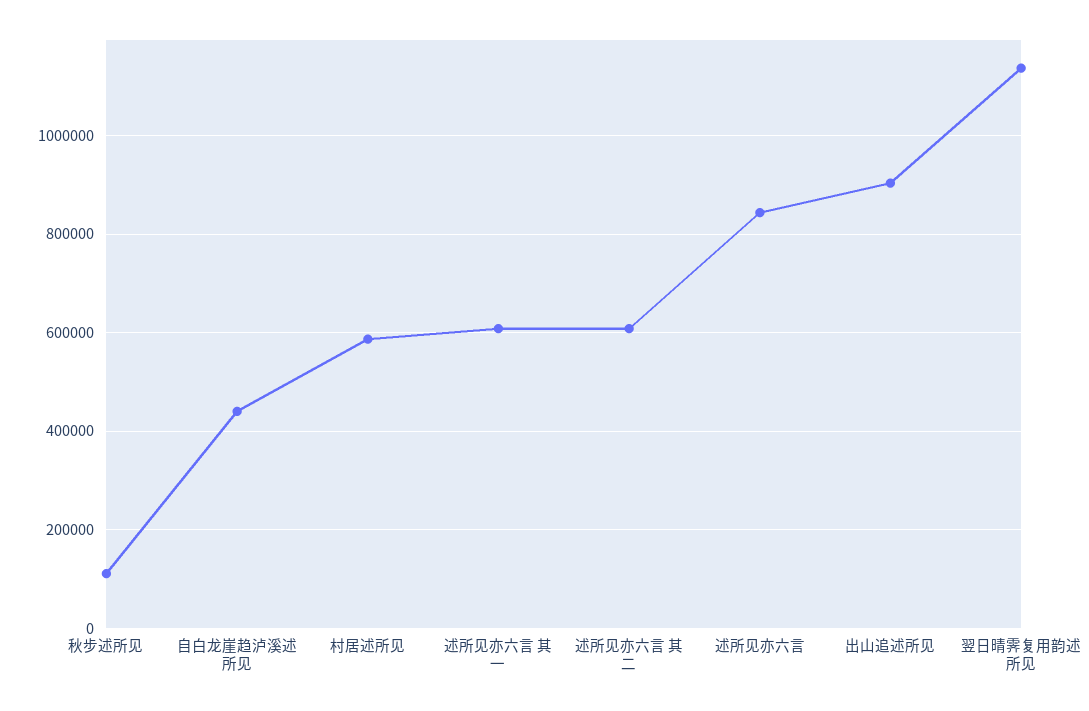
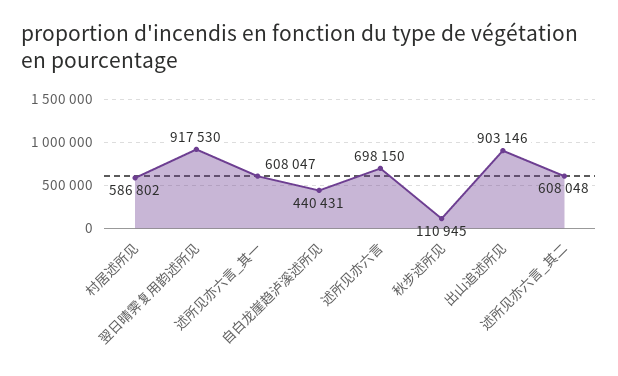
述所见亦六言: 840000 -> 698150
翌日晴霁复用韵述所见: 1140000 -> 917530

